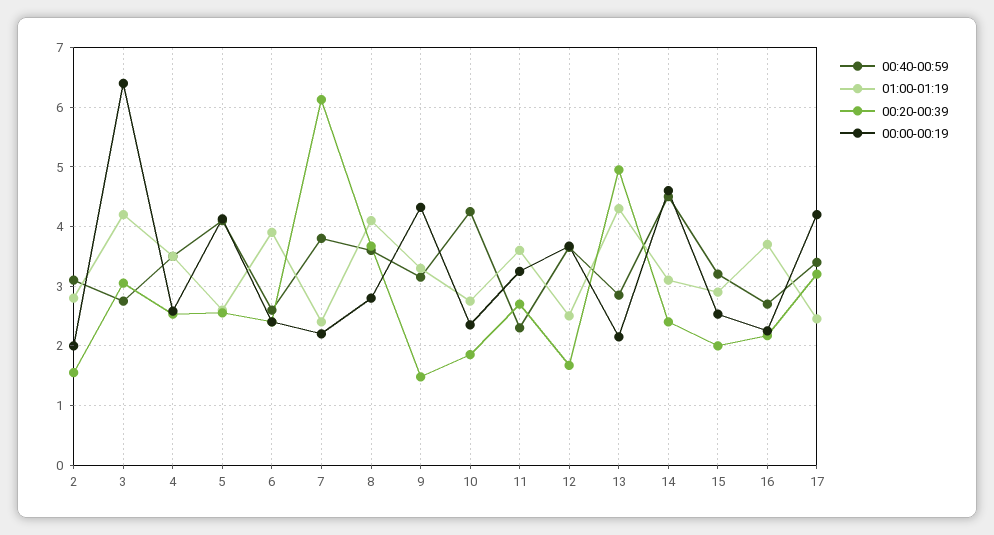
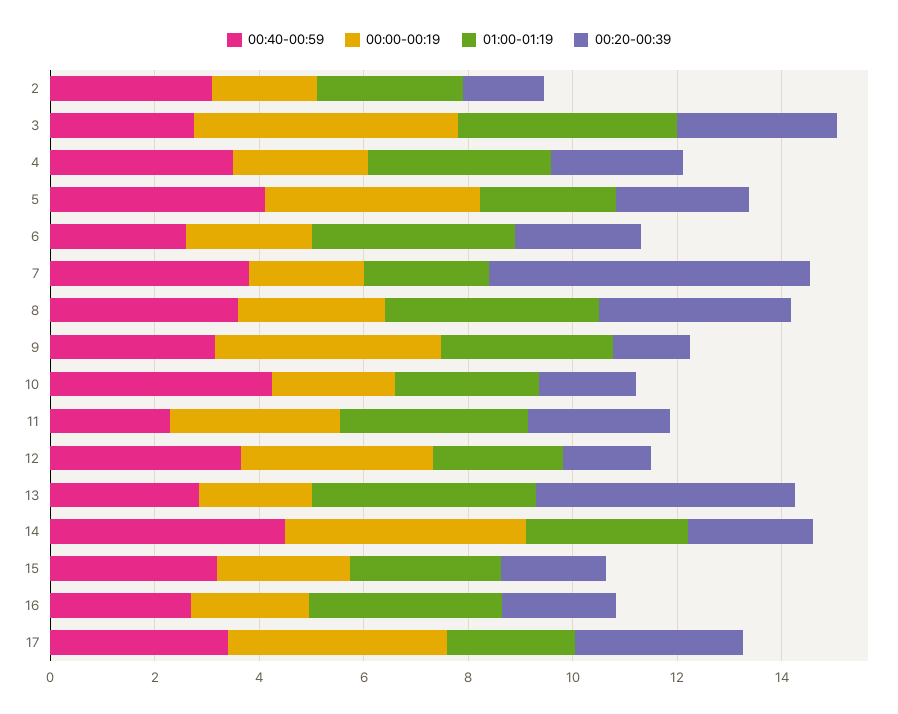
00:00-00:19, 3: 6.4 -> 5

